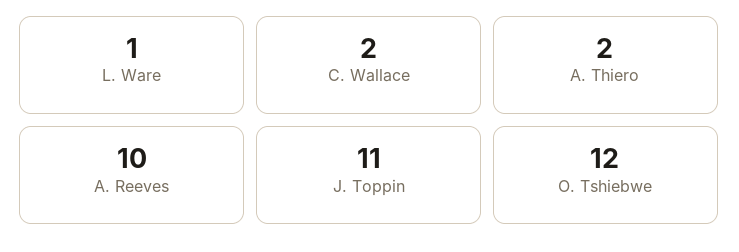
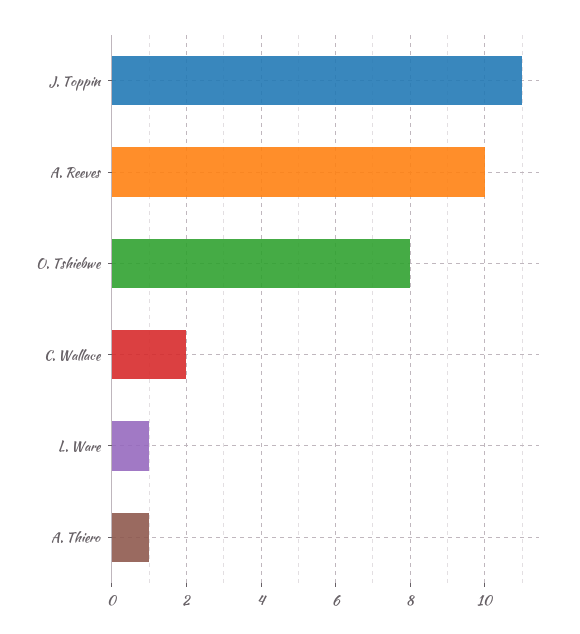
A. Thiero: 2 -> 1
O. Tshiebwe: 12 -> 8

